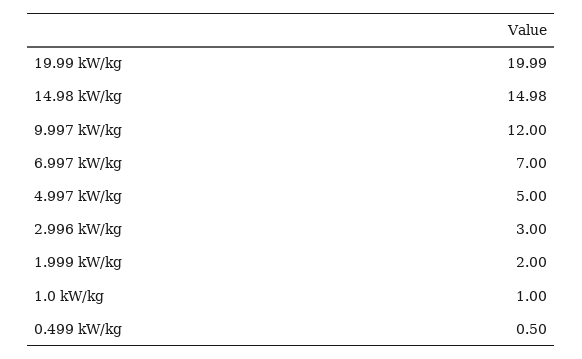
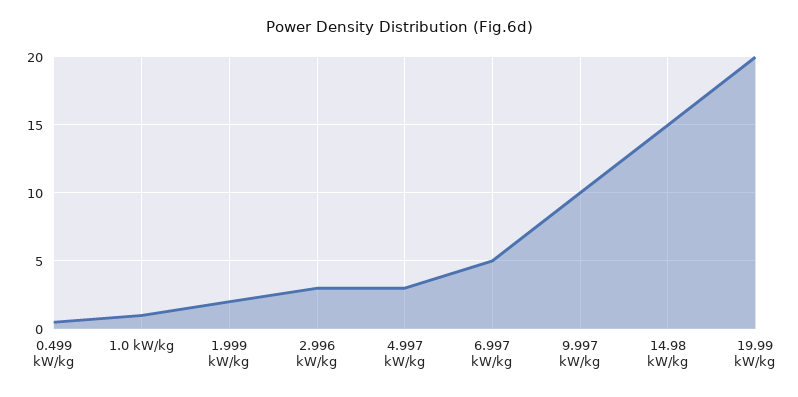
9.997 kW/kg: 12 -> 10
6.997 kW/kg: 7 -> 5
4.997 kW/kg: 5 -> 3

